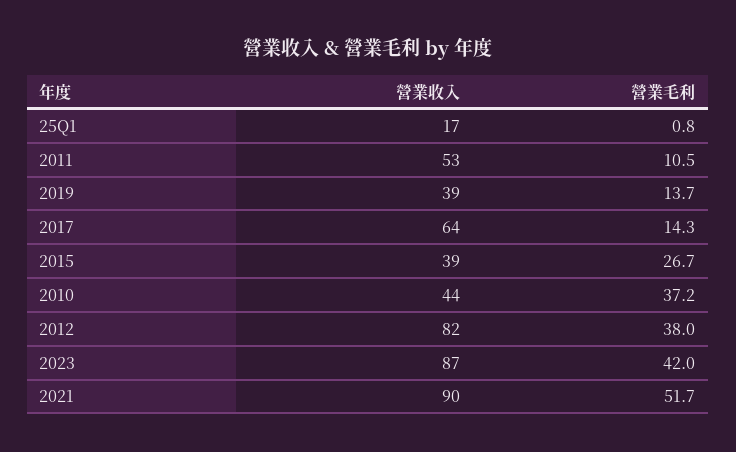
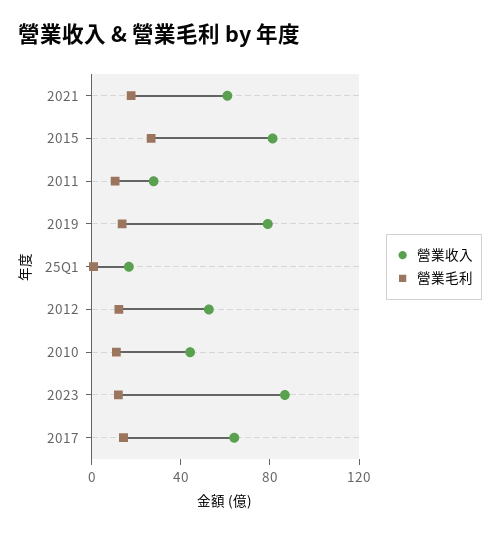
營業收入, 2011: 53 -> 30
營業收入, 2019: 39 -> 80
營業收入, 2015: 39 -> 80
營業毛利, 2010: 37.2 -> 10
營業收入, 2012: 82 -> 50
營業毛利, 2012: 38 -> 10
營業毛利, 2023: 42 -> 10
營業收入, 2021: 90 -> 60
營業毛利, 2021: 51.7 -> 20

